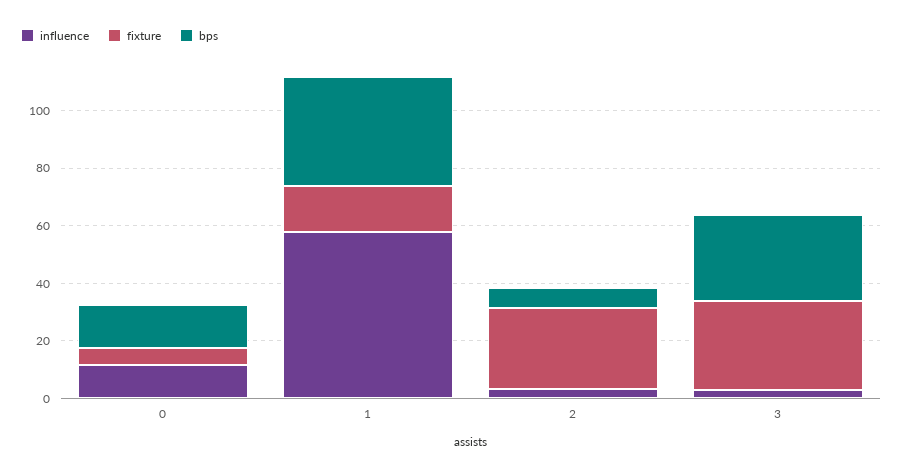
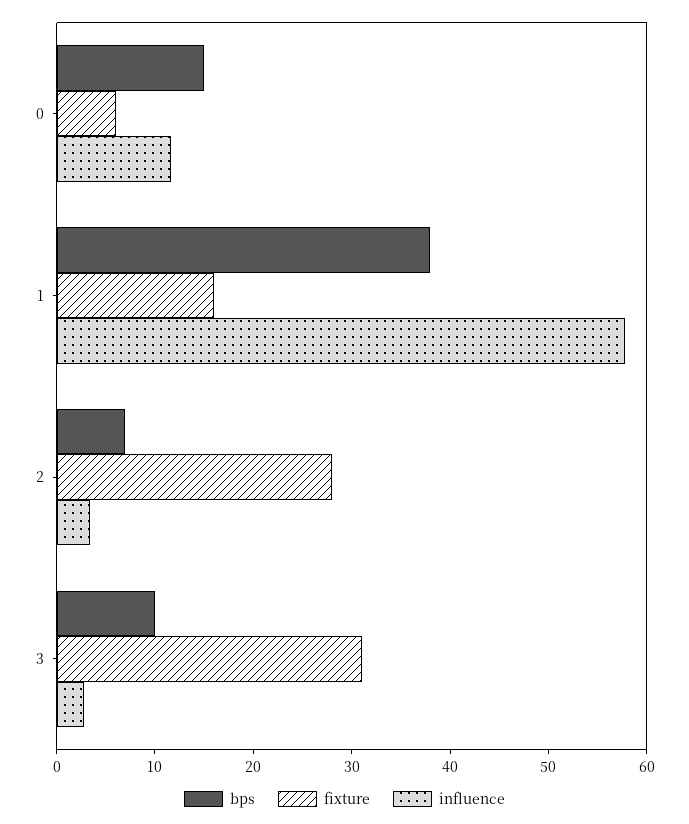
bps, 3: 30 -> 10

